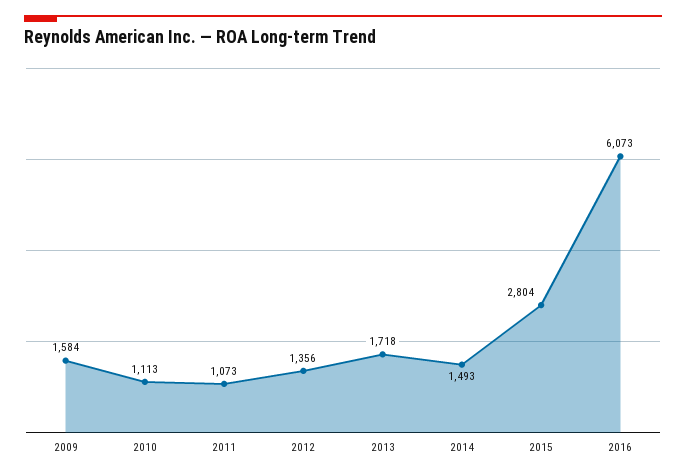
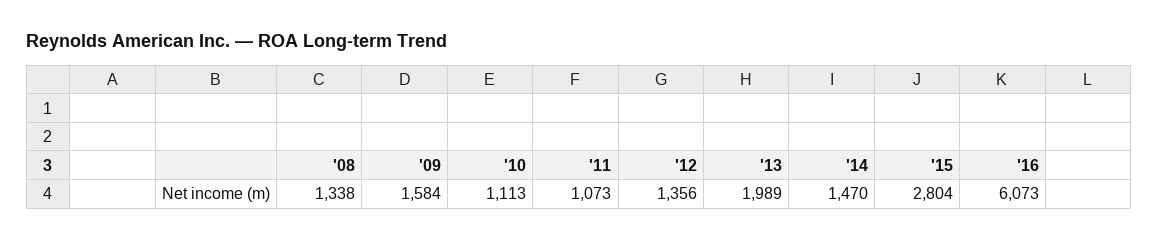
2013: 1718 -> 1989
2014: 1493 -> 1470
'08: none -> 1338

